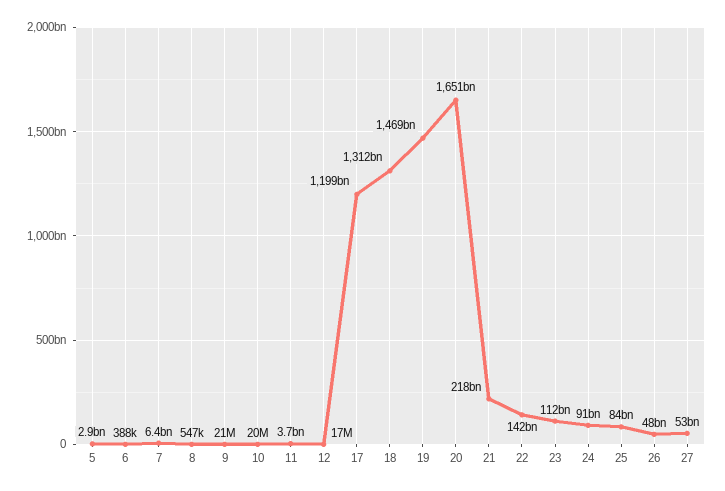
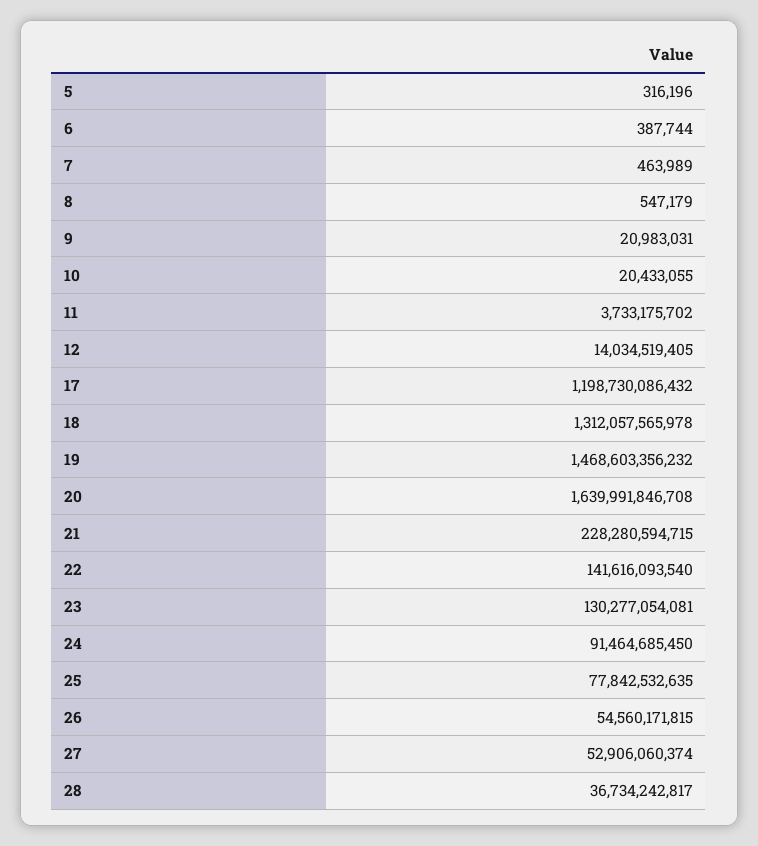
5: 2900000000 -> 316196
7: 6400000000 -> 463989
12: 17000000 -> 14034519405
20: 1651000000000 -> 1639991846708
21: 218000000000 -> 228280594715
23: 112000000000 -> 130277054081
25: 84000000000 -> 77842532635
26: 48000000000 -> 54560171815
28: none -> 36734242817

